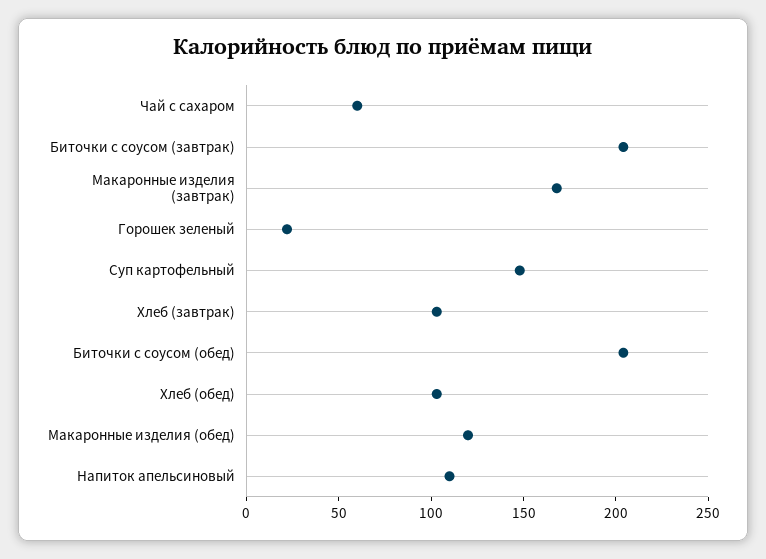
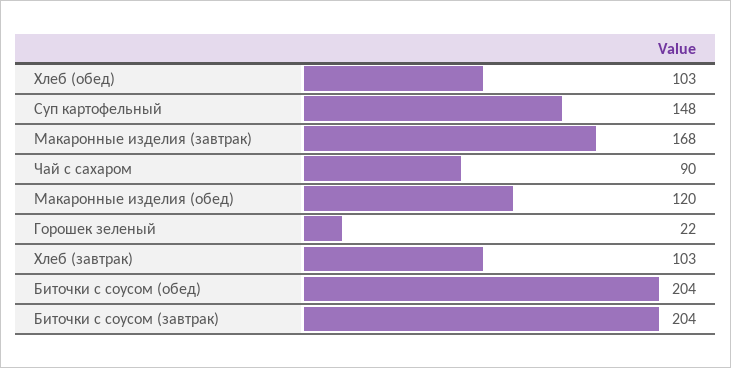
Чай с сахаром: 60 -> 90
Напиток апельсиновый: 110 -> none

